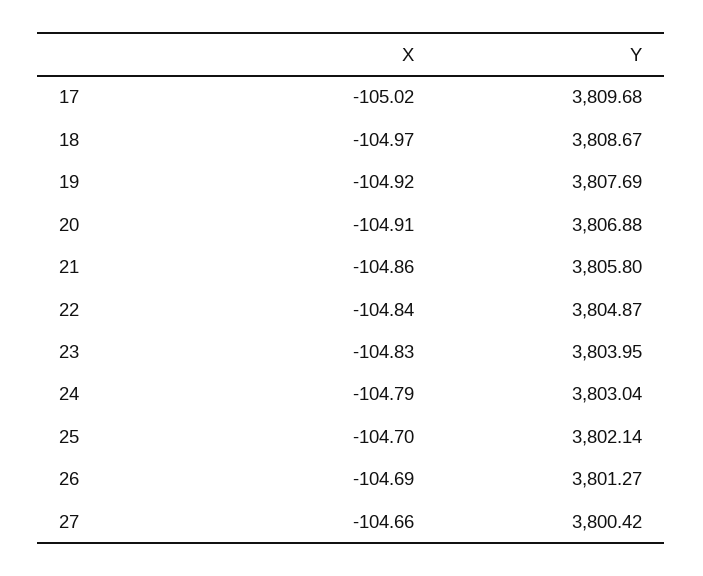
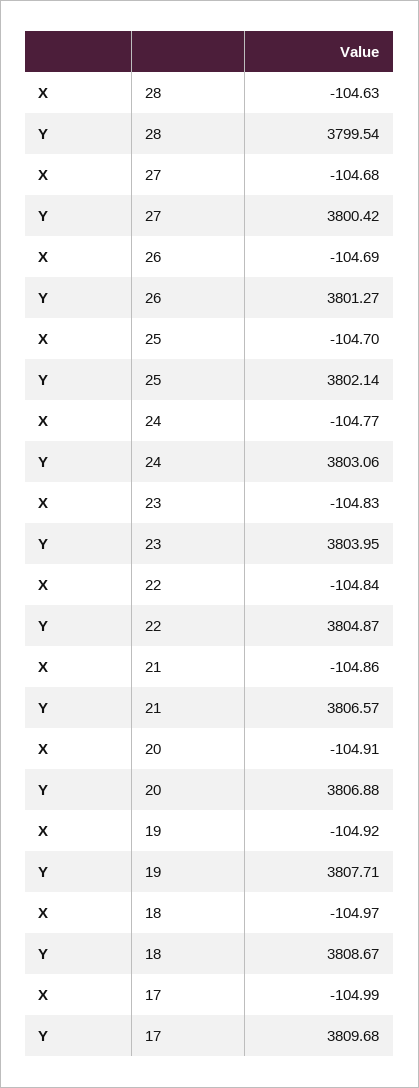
X, 17: -105.02 -> -104.99
Y, 19: 3807.69 -> 3807.71
Y, 21: 3805.8 -> 3806.57
X, 24: -104.79 -> -104.77
Y, 24: 3803.04 -> 3803.06
X, 27: -104.66 -> -104.68
X, 28: none -> -104.63
Y, 28: none -> 3799.54

